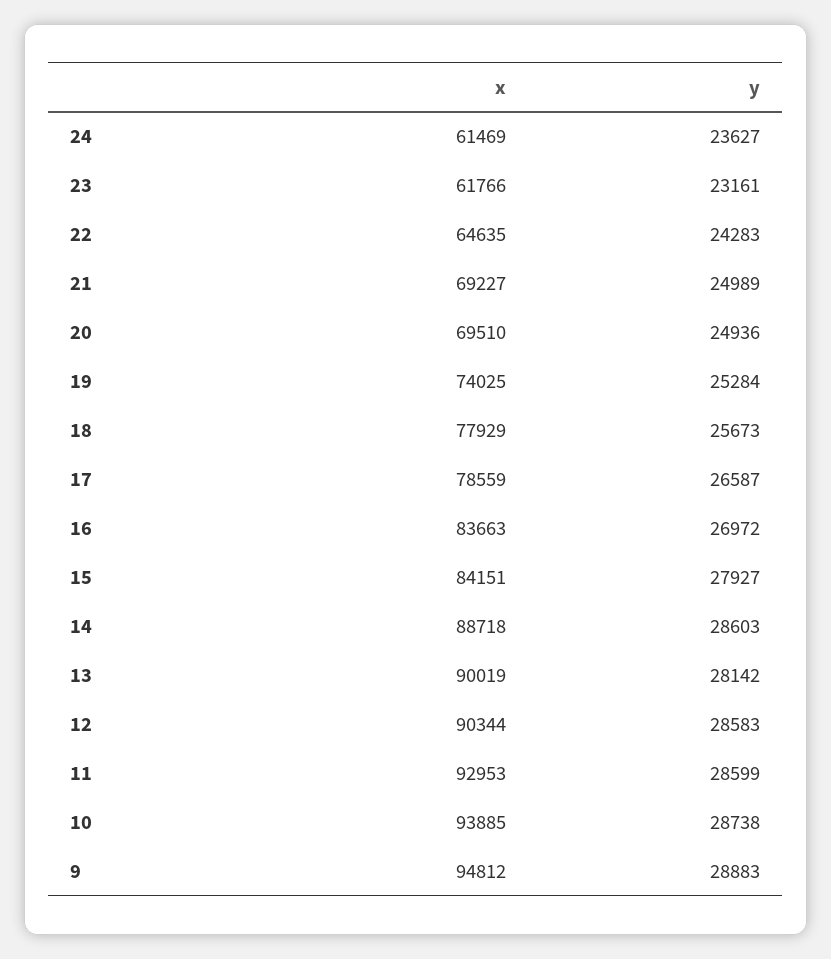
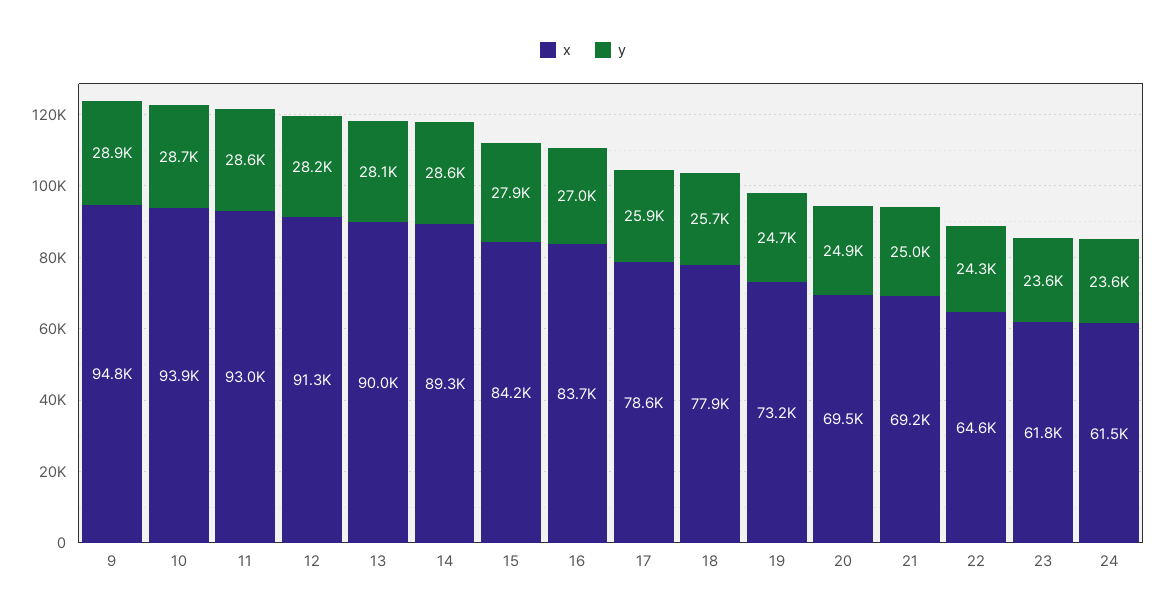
y, 23: 23161 -> 23600
x, 19: 74025 -> 73200
y, 19: 25284 -> 24700
y, 17: 26587 -> 25900
x, 14: 88718 -> 89300
x, 12: 90344 -> 91300
y, 12: 28583 -> 28200

